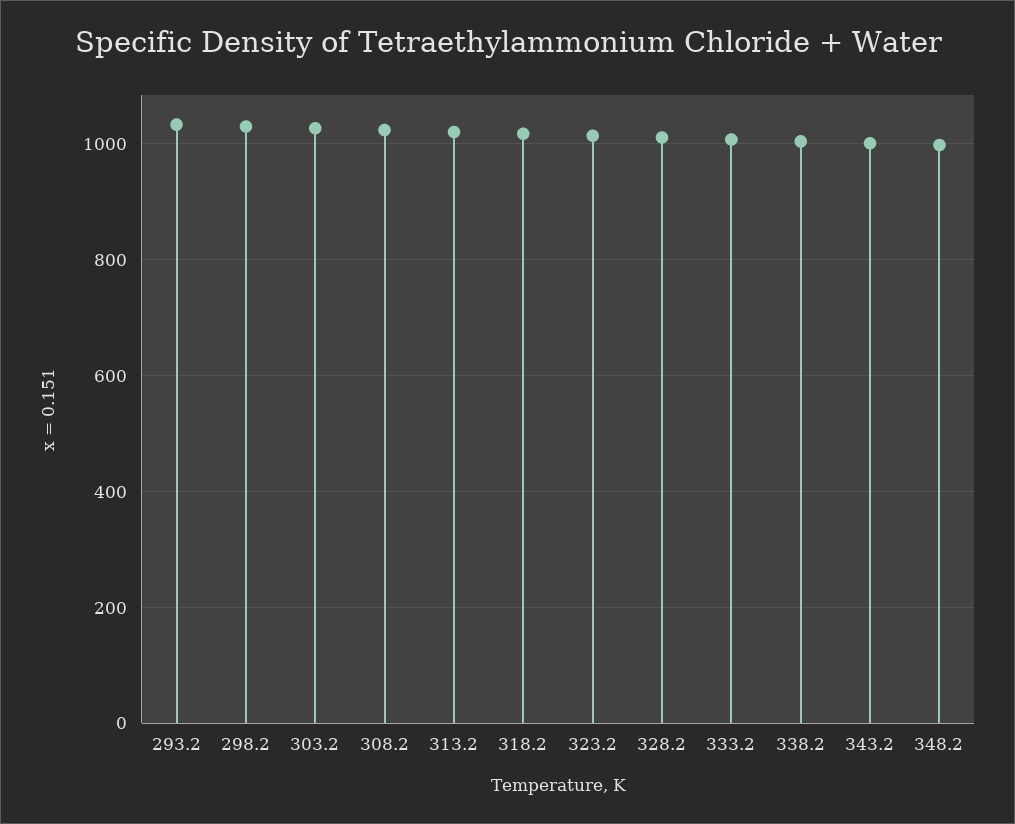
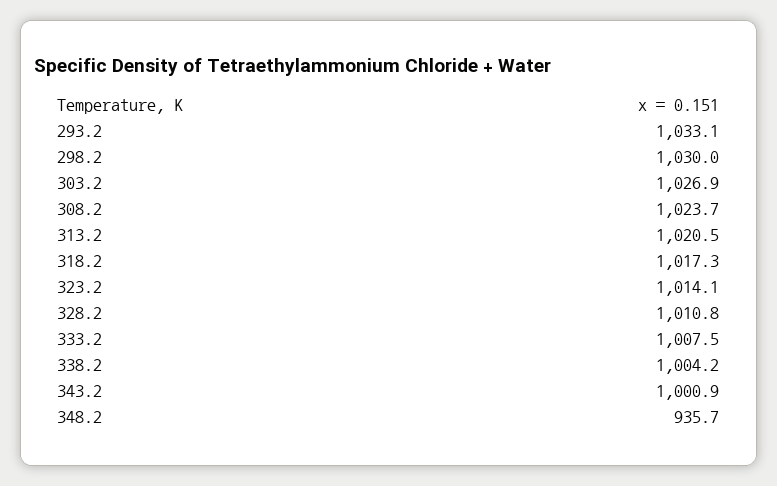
348.2: 1000 -> 935.7

